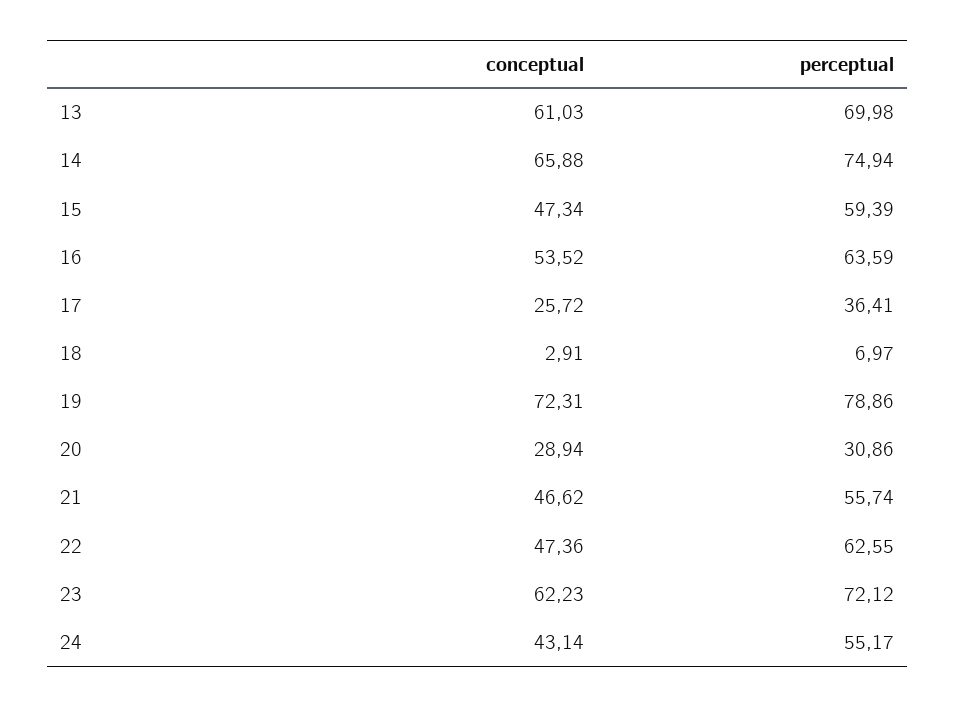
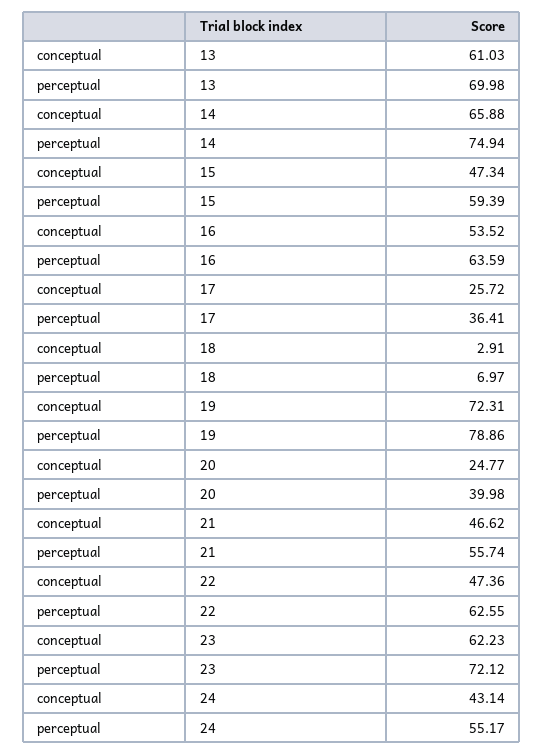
conceptual, 20: 28.94 -> 24.77
perceptual, 20: 30.86 -> 39.98

